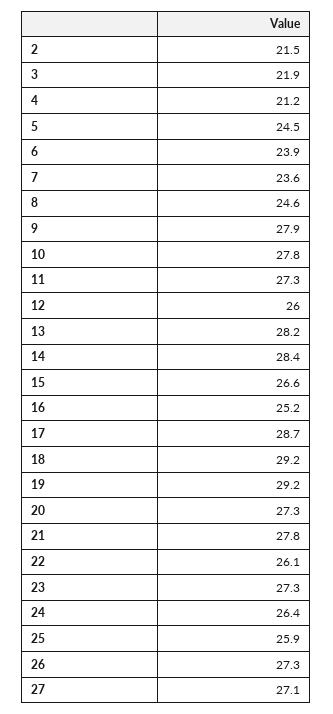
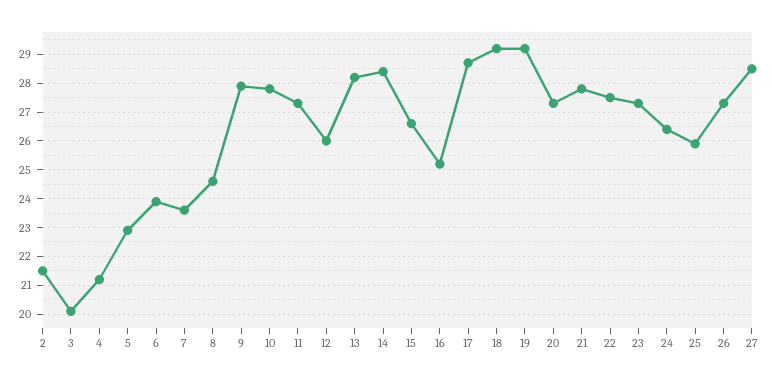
3: 21.9 -> 20
5: 24.5 -> 23
22: 26.1 -> 27.5
27: 27.1 -> 28.5

